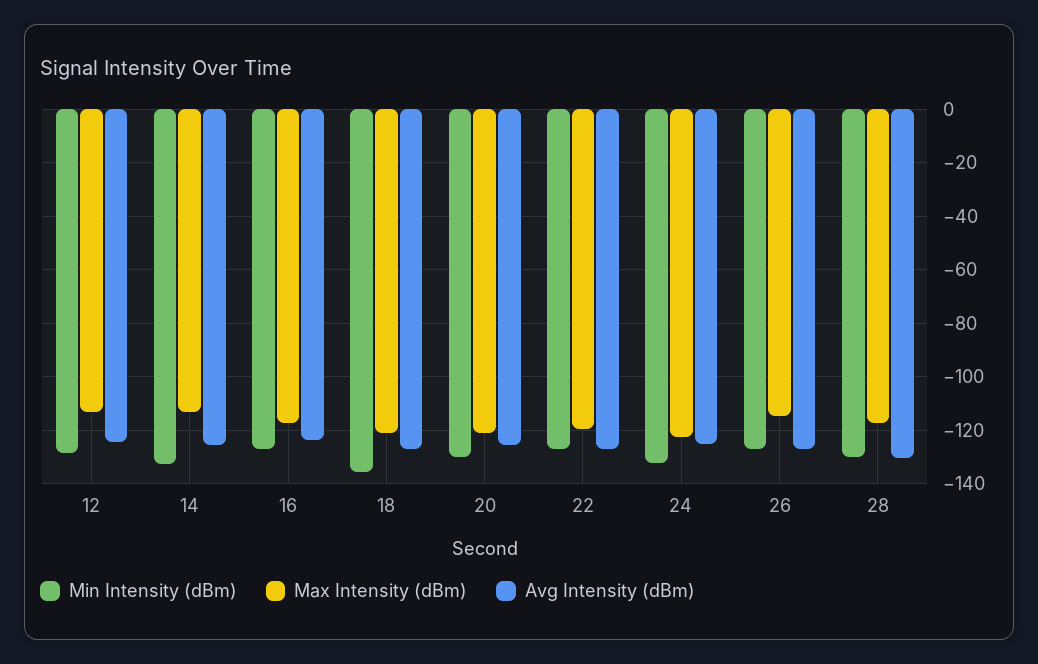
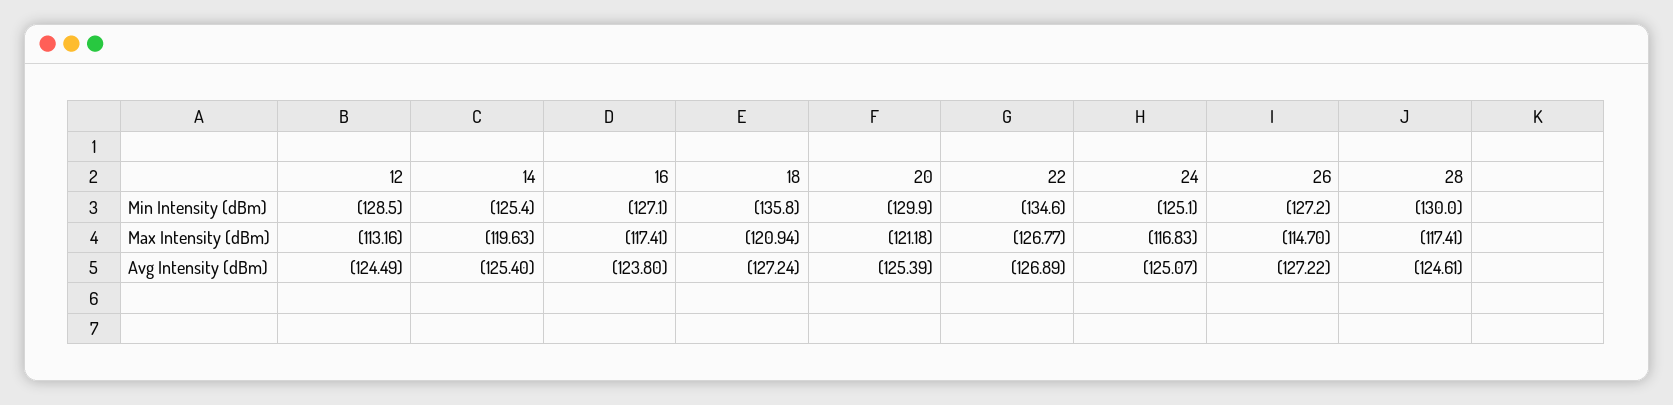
Min Intensity (dBm), 14: -132.5 -> -125.4
Max Intensity (dBm), 14: -112.5 -> -119.63
Min Intensity (dBm), 22: -127.5 -> -134.6
Max Intensity (dBm), 22: -120 -> -126.77
Min Intensity (dBm), 24: -132.5 -> -125.1
Max Intensity (dBm), 24: -122.5 -> -116.83
Avg Intensity (dBm), 28: -130 -> -124.61

